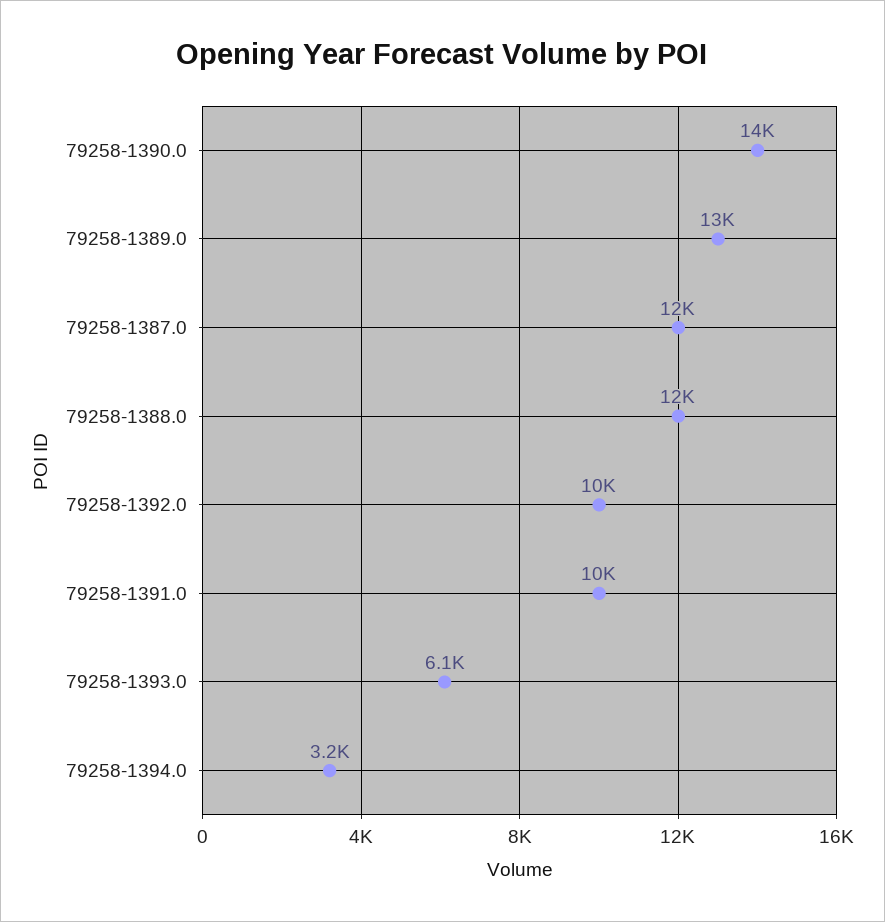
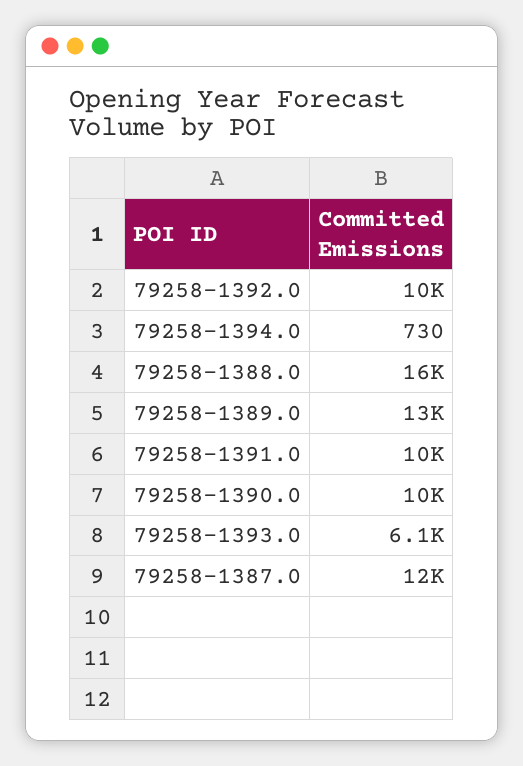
79258-1390.0: 14000 -> 10000
79258-1388.0: 12000 -> 16000
79258-1394.0: 3200 -> 730

